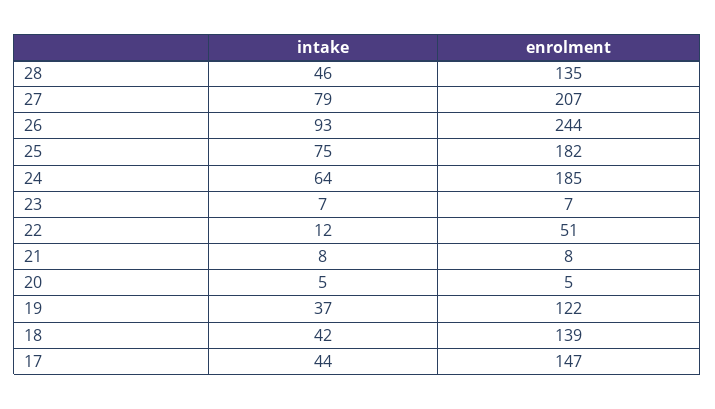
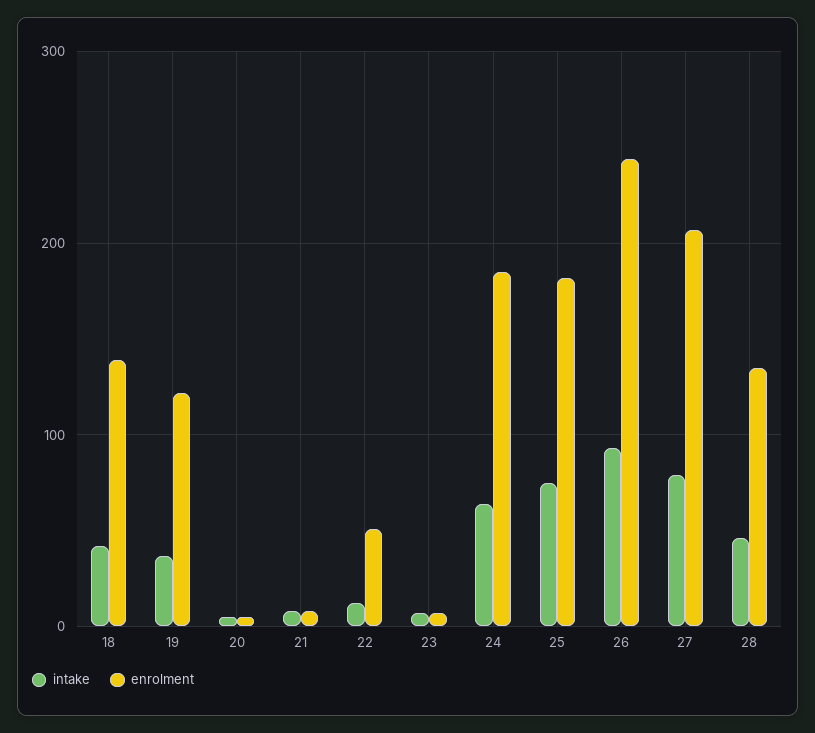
intake, 17: 44 -> none
enrolment, 17: 147 -> none

